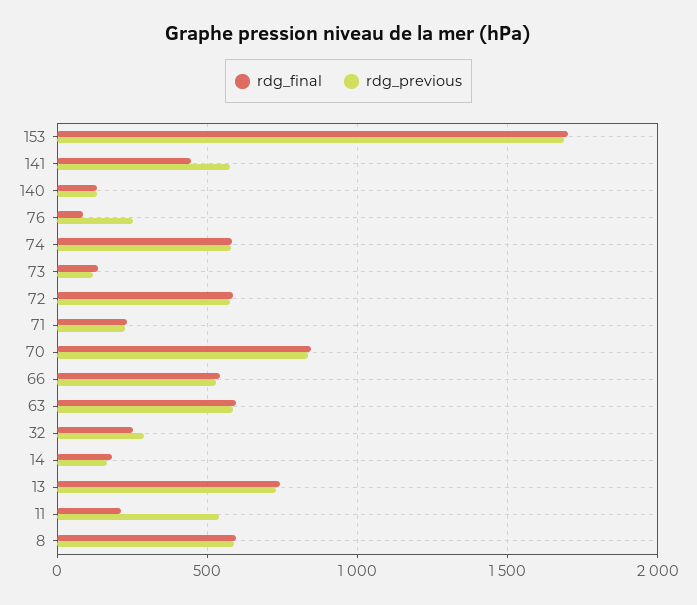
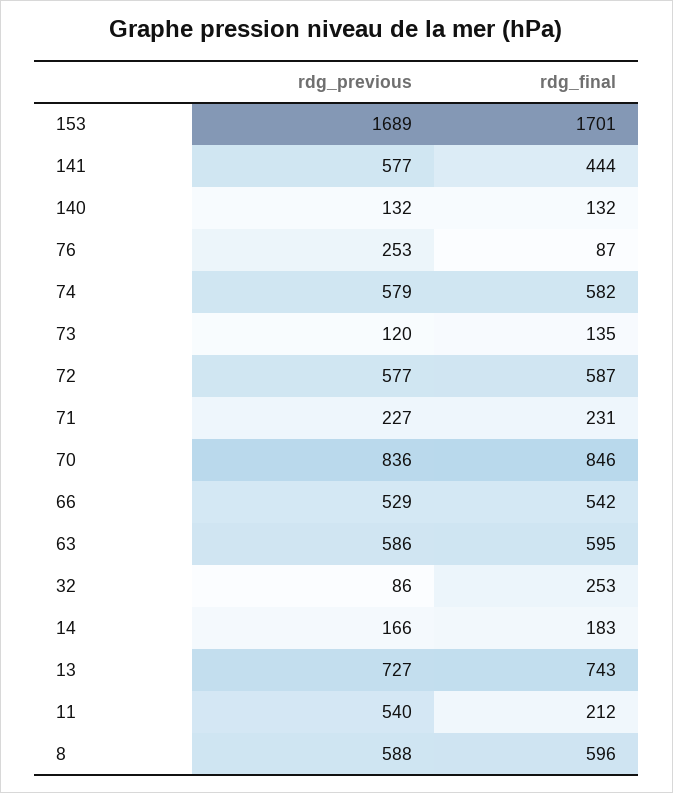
rdg_previous, 32: 300 -> 86

